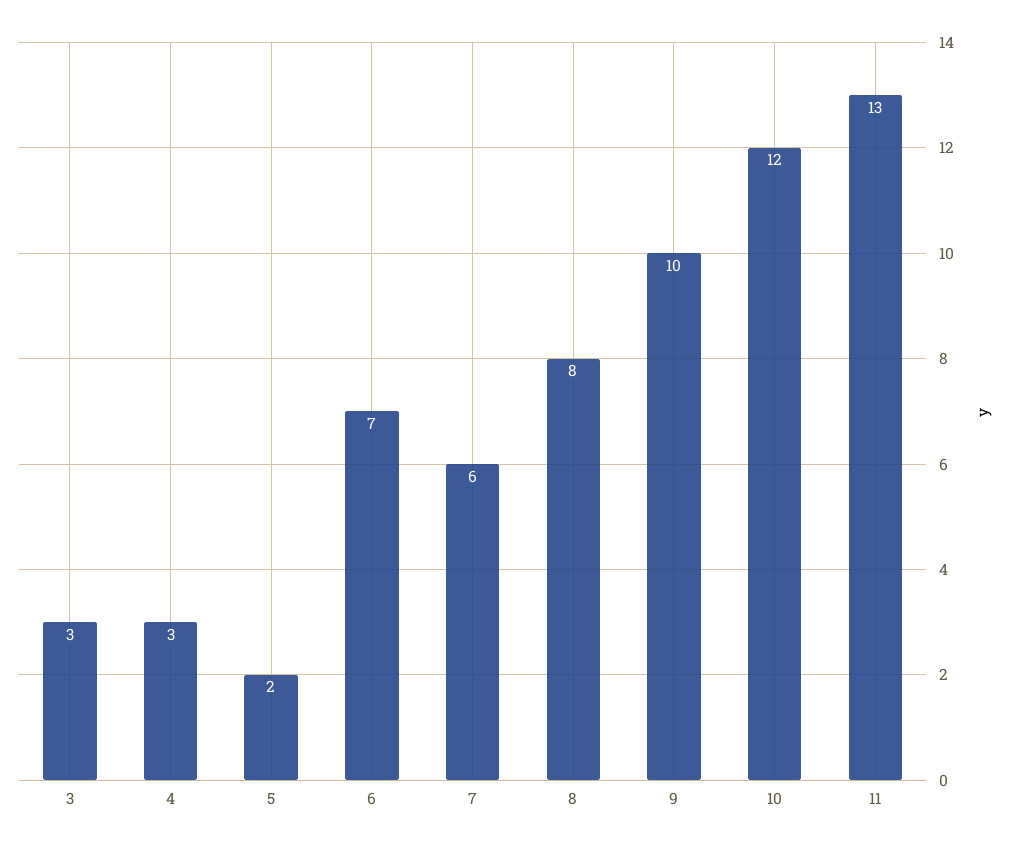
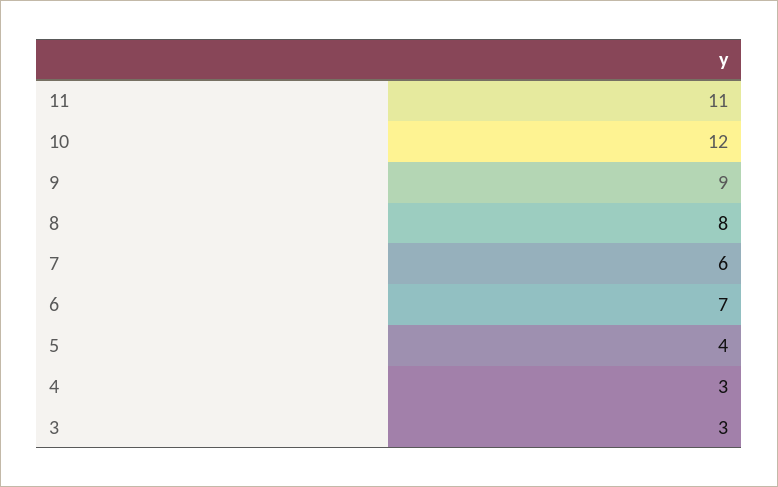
5: 2 -> 4
9: 10 -> 9
11: 13 -> 11

